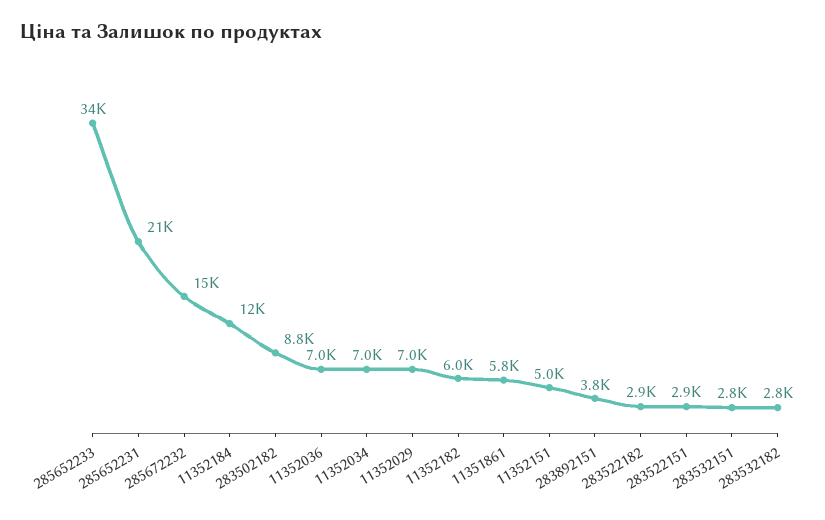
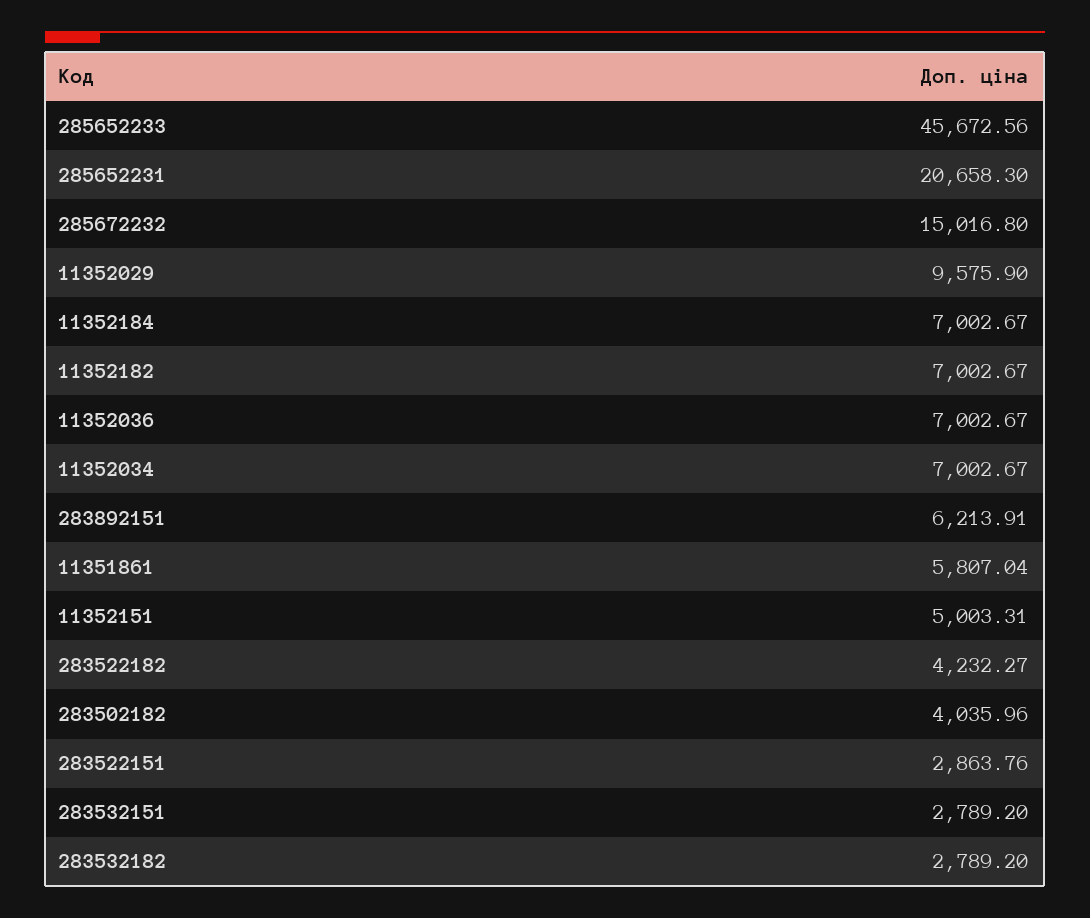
285652233: 34000 -> 45672.56
11352184: 12000 -> 7002.67
283502182: 8800 -> 4035.96
11352029: 7000 -> 9575.9
11352182: 6000 -> 7002.67
283892151: 3800 -> 6213.91
283522182: 2900 -> 4232.27

